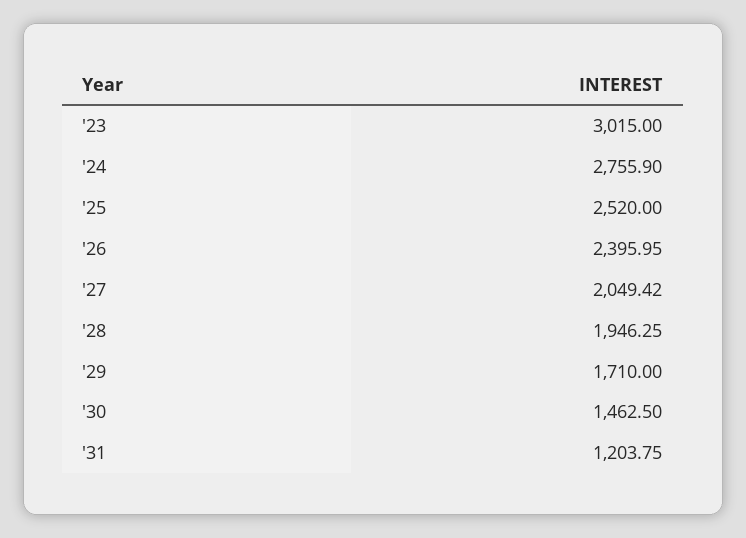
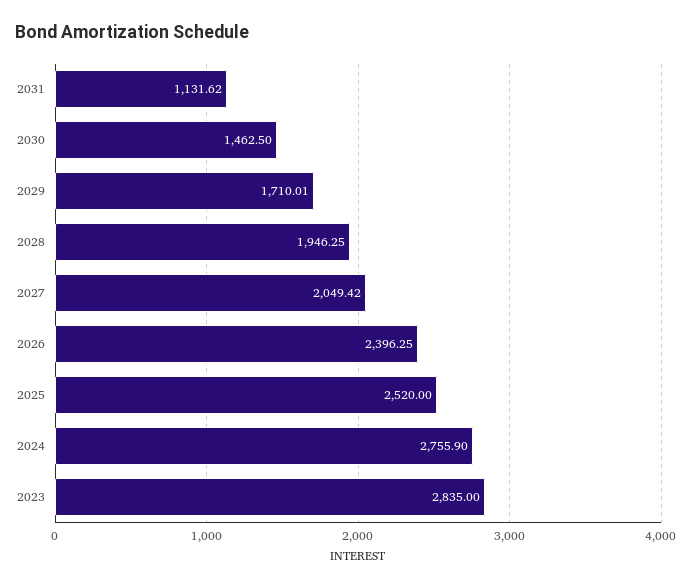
'23: 3015 -> 2835
'26: 2395.95 -> 2396.25
'29: 1710 -> 1710.01
'31: 1203.75 -> 1131.62

